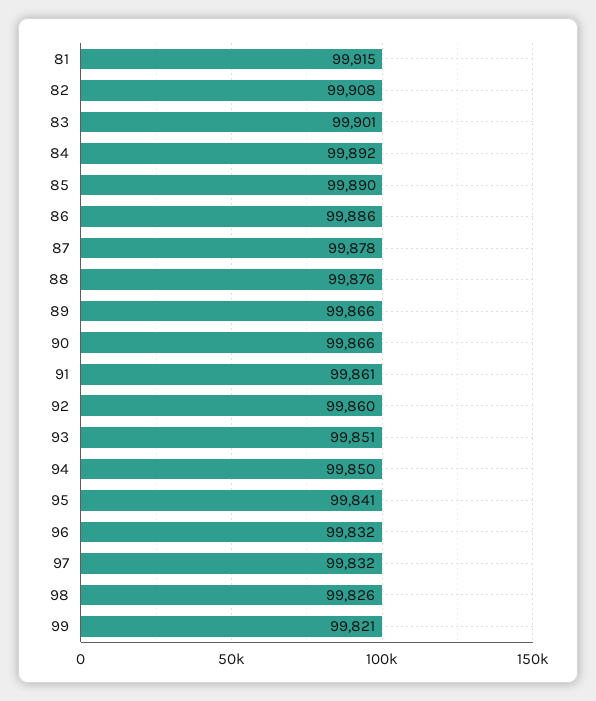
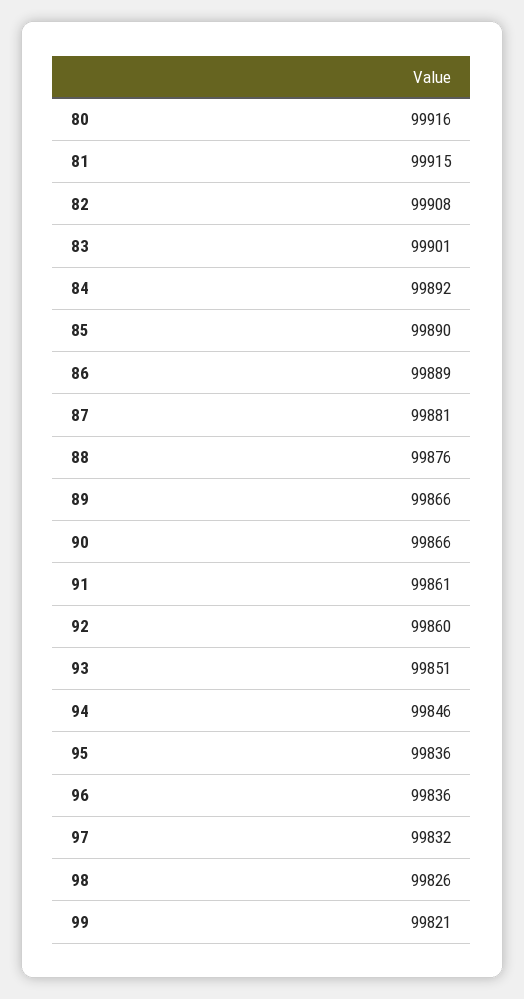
86: 99886 -> 99889
87: 99878 -> 99881
94: 99850 -> 99846
95: 99841 -> 99836
96: 99832 -> 99836
80: none -> 99916

